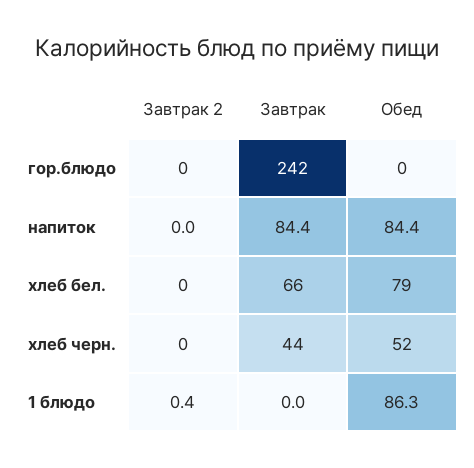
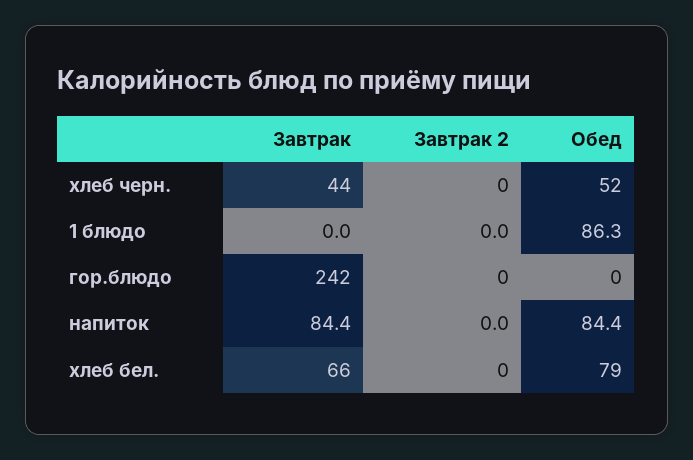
Завтрак 2, 1 блюдо: 0.4 -> 0

